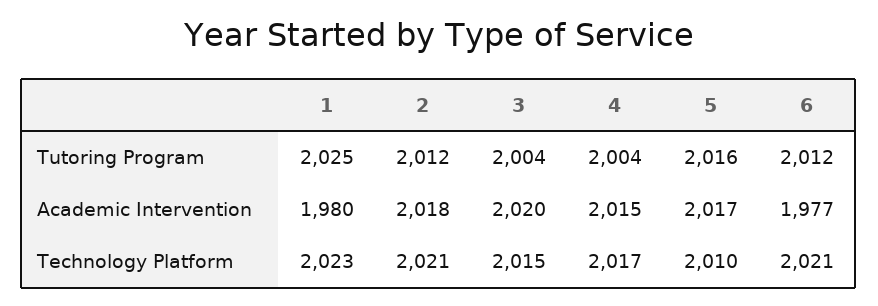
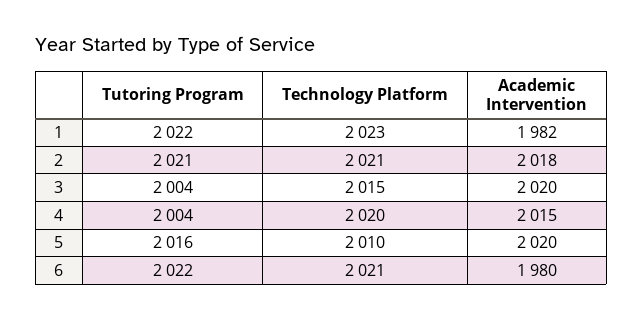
1, Tutoring Program: 2025 -> 2022
2, Tutoring Program: 2012 -> 2021
6, Tutoring Program: 2012 -> 2022
1, Academic Intervention: 1980 -> 1982
5, Academic Intervention: 2017 -> 2020
6, Academic Intervention: 1977 -> 1980
4, Technology Platform: 2017 -> 2020

